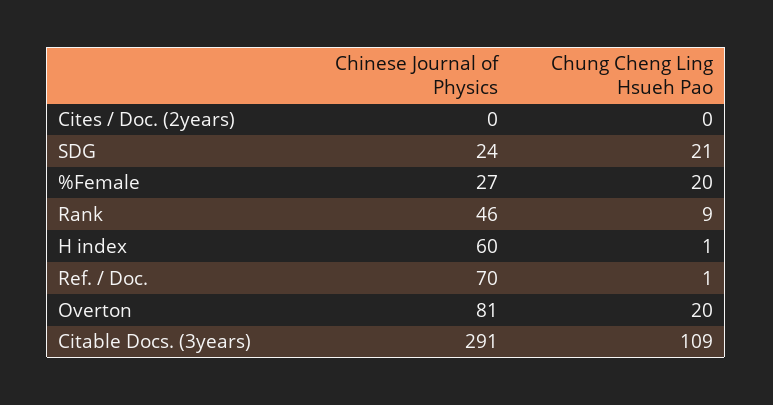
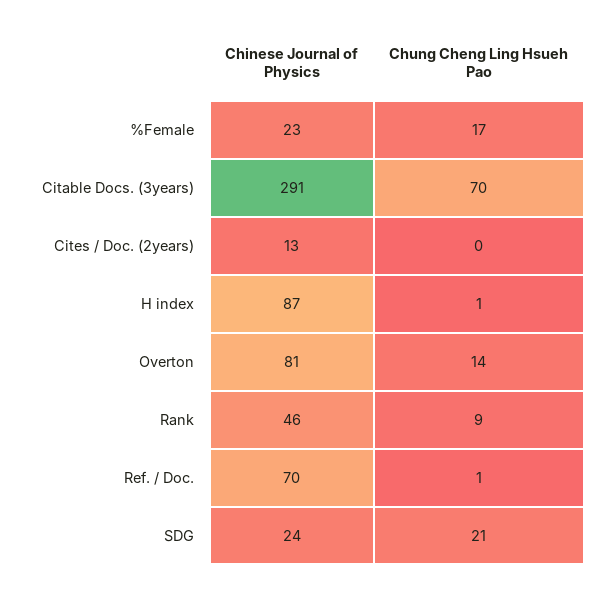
Chinese Journal of Physics, Cites / Doc. (2years): 0 -> 13
Chinese Journal of Physics, %Female: 27 -> 23
Chung Cheng Ling Hsueh Pao, %Female: 20 -> 17
Chinese Journal of Physics, H index: 60 -> 87
Chung Cheng Ling Hsueh Pao, Overton: 20 -> 14
Chung Cheng Ling Hsueh Pao, Citable Docs. (3years): 109 -> 70

